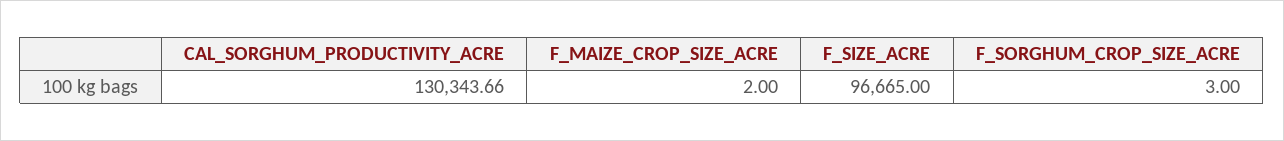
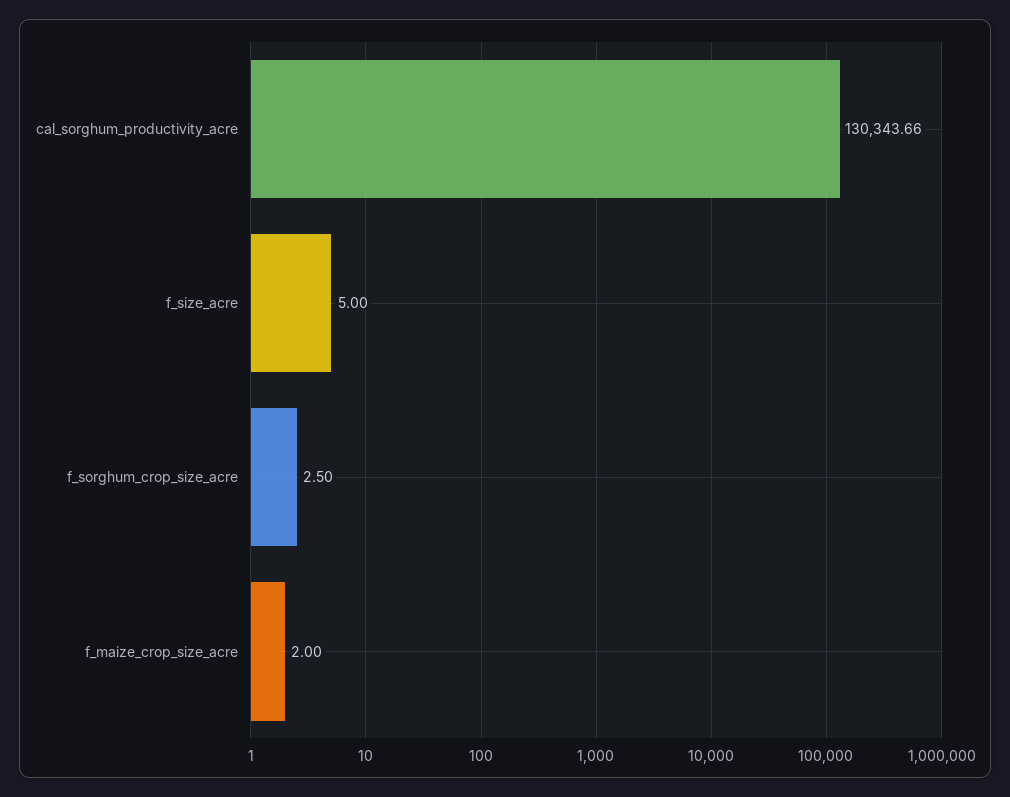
F_SIZE_ACRE: 96665 -> 5
F_SORGHUM_CROP_SIZE_ACRE: 3 -> 2.5

